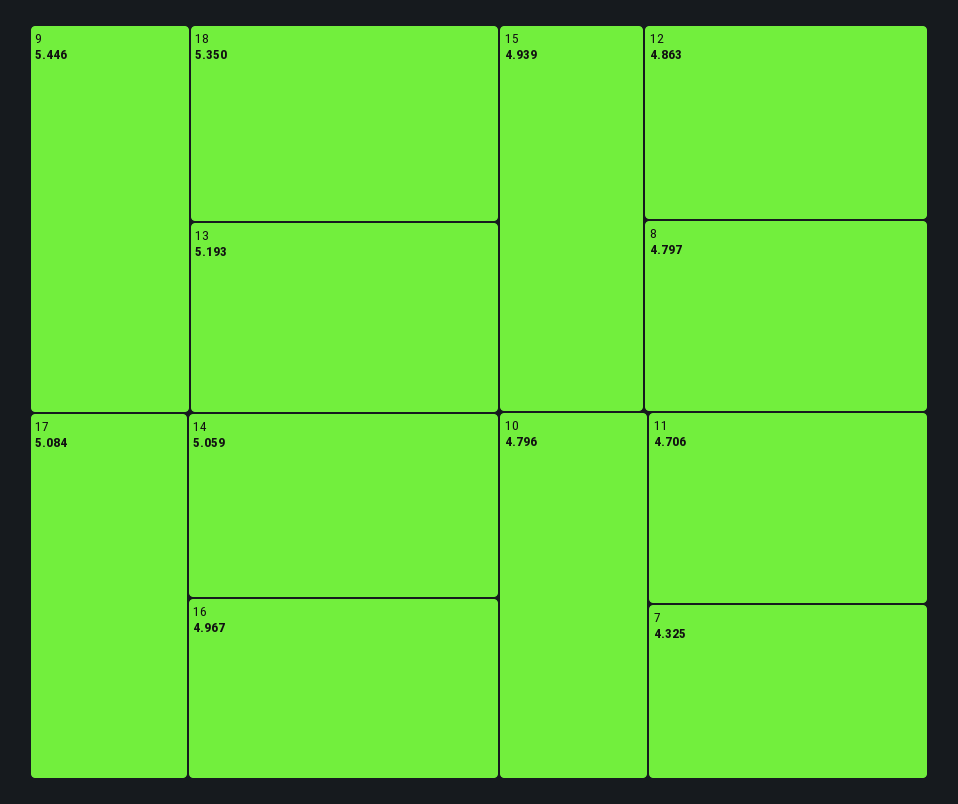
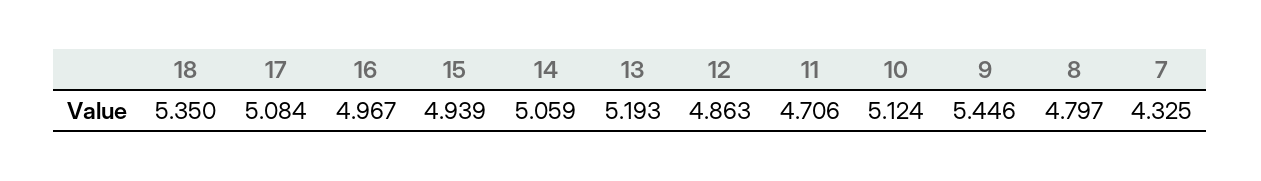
10: 4.796 -> 5.124

